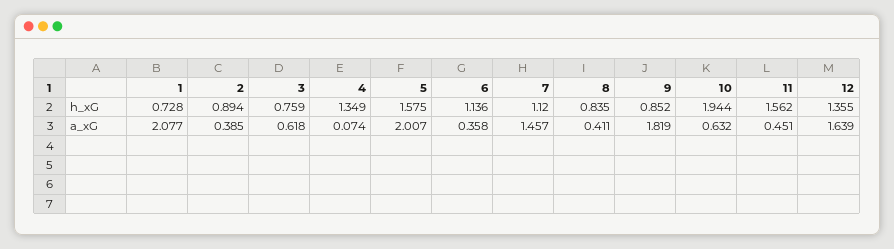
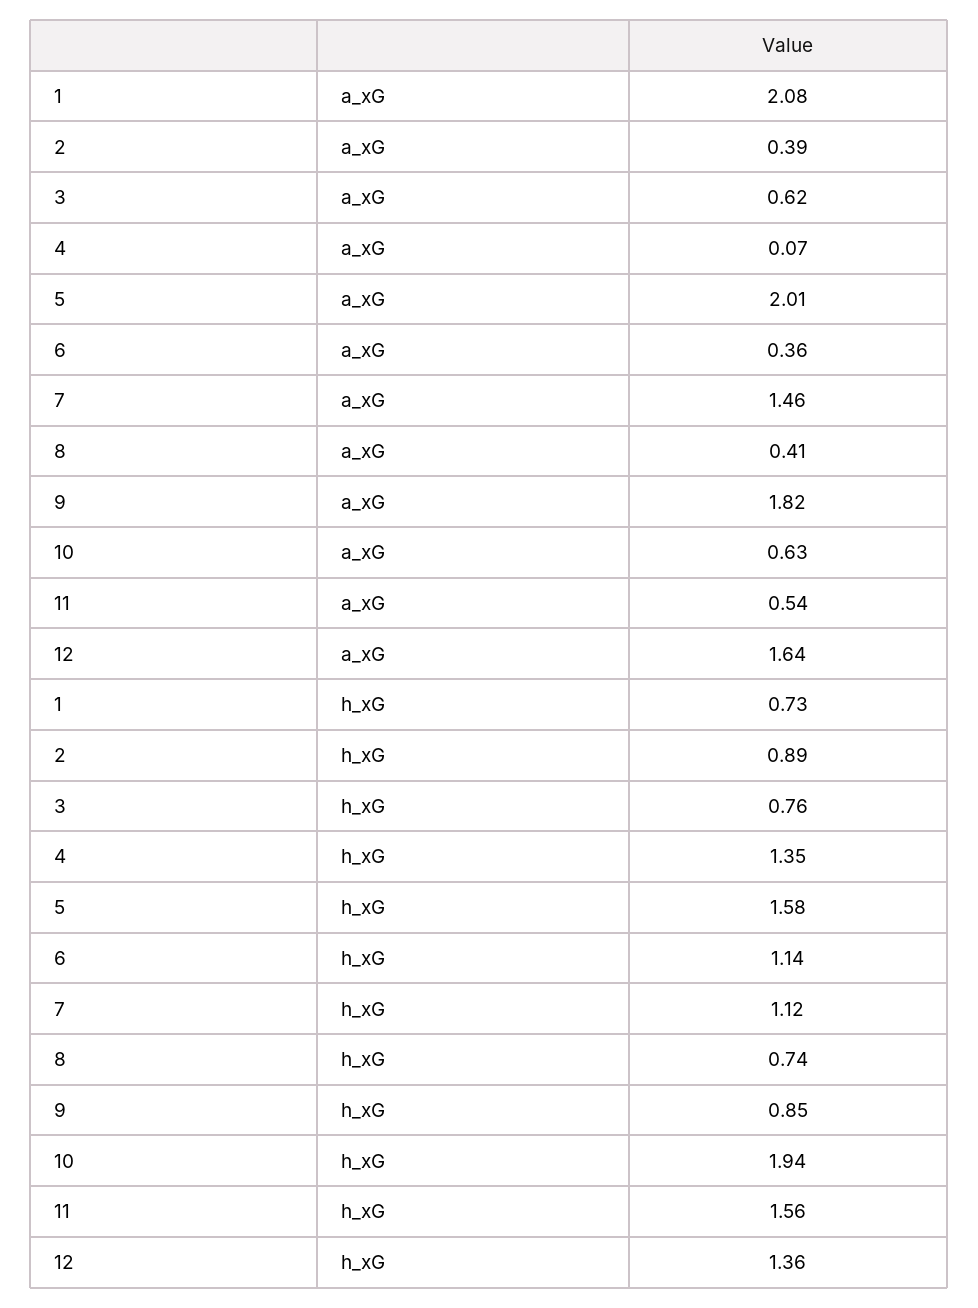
8, h_xG: 0.835 -> 0.74
11, a_xG: 0.451 -> 0.54

